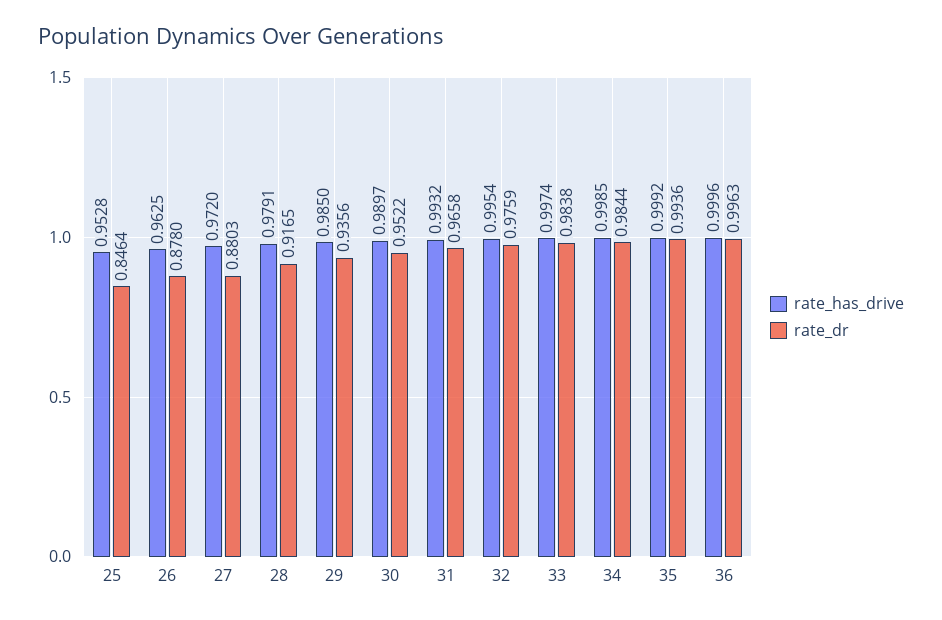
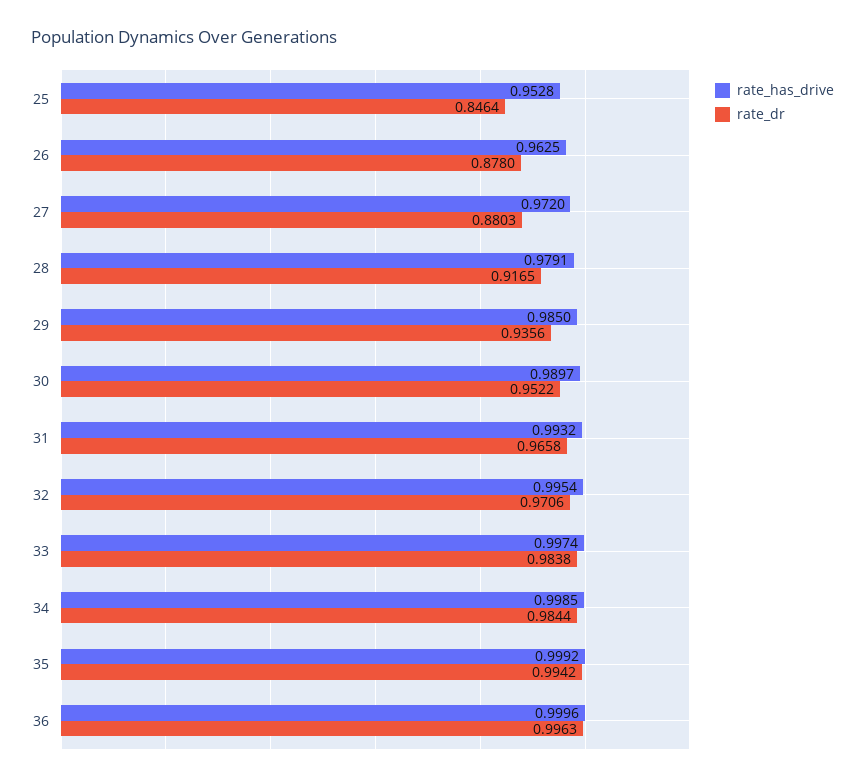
rate_dr, 32: 0.9759 -> 0.9706
rate_dr, 35: 0.9936 -> 0.9942

